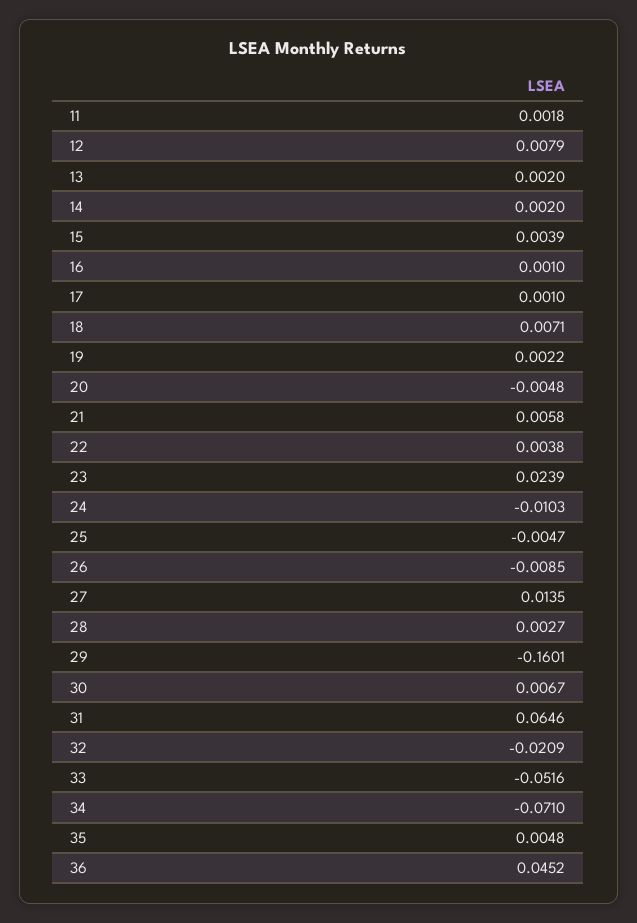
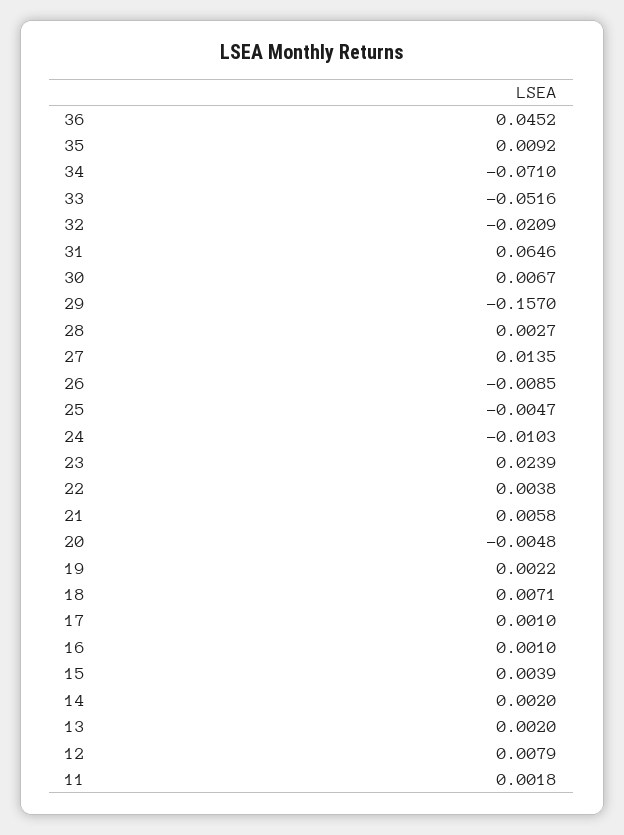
29: -0.1601 -> -0.157
35: 0.0048 -> 0.0092

